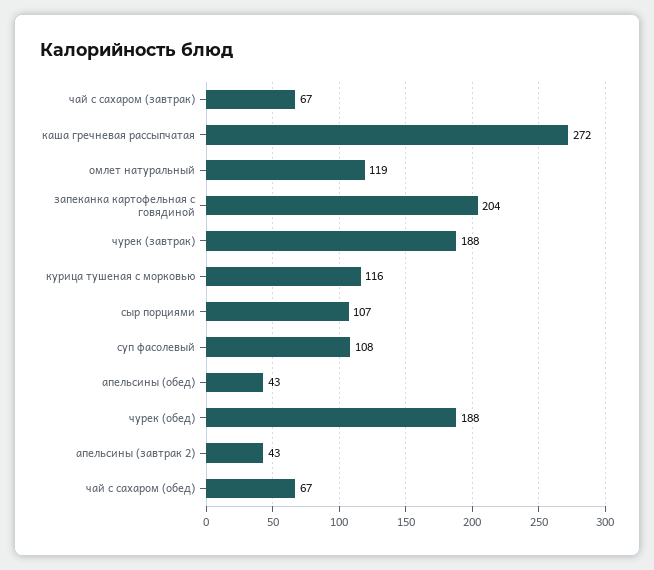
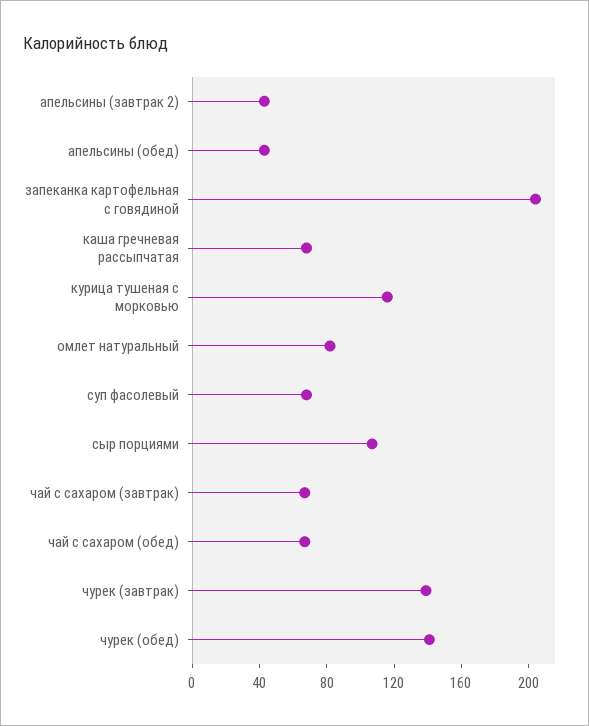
каша гречневая рассыпчатая: 272 -> 70
омлет натуральный: 119 -> 80
чурек (завтрак): 188 -> 140
суп фасолевый: 108 -> 70
чурек (обед): 188 -> 140

